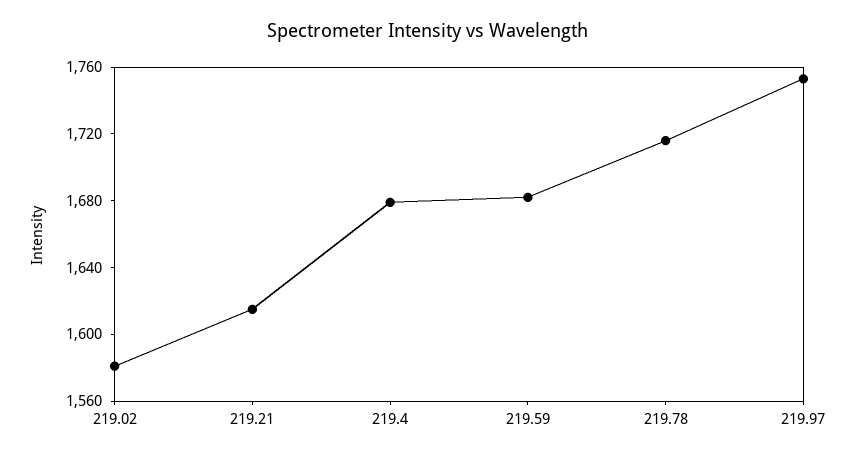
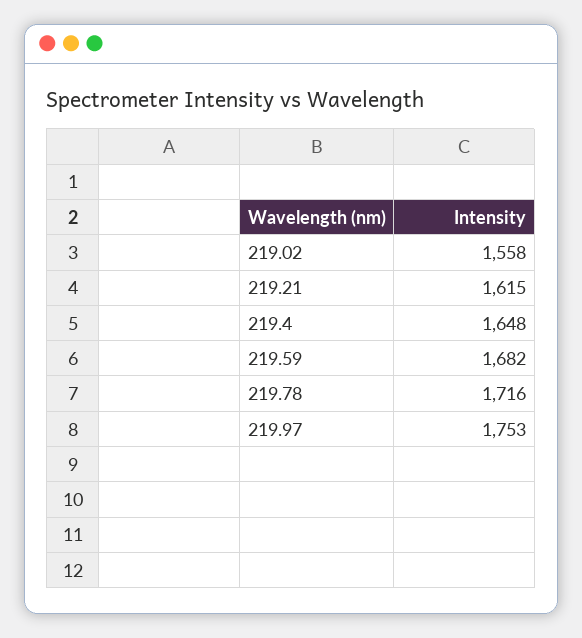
219.02: 1580 -> 1558
219.4: 1680 -> 1648

